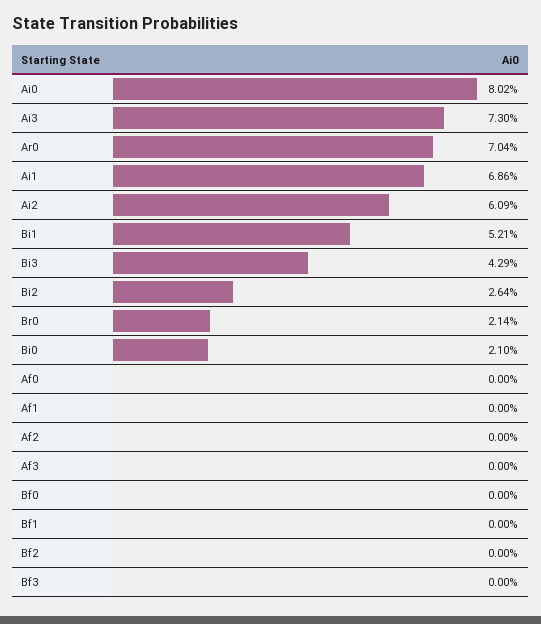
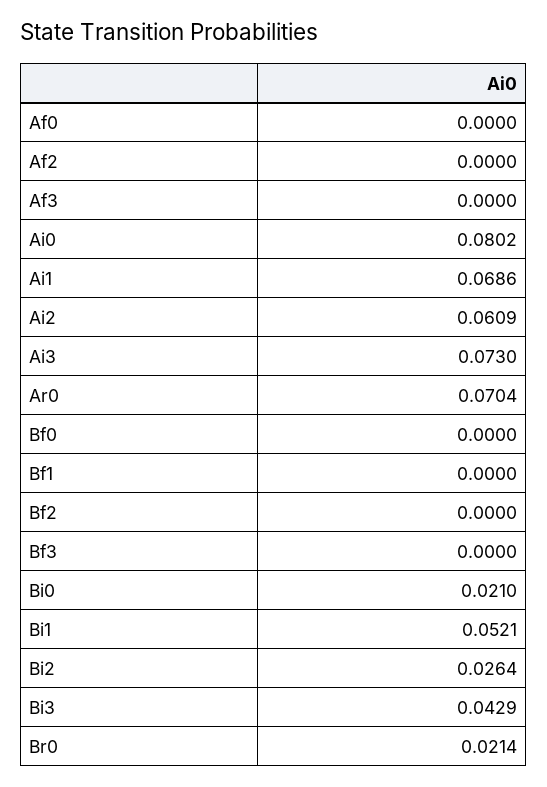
Af1: 0 -> none

